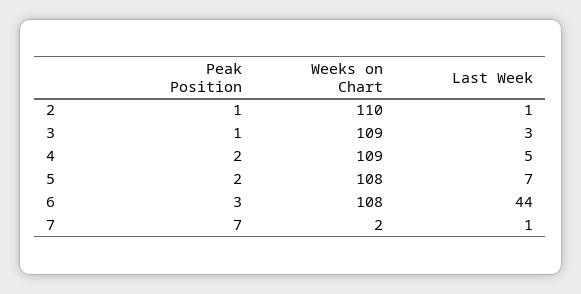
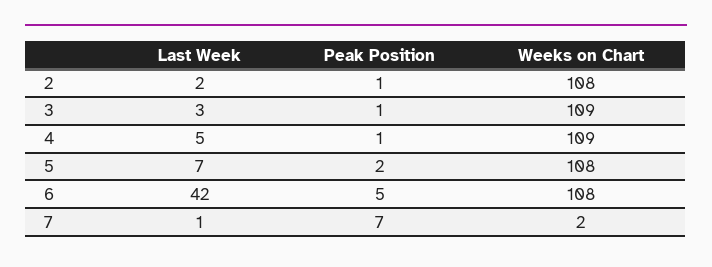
Weeks on Chart, 2: 110 -> 108
Last Week, 2: 1 -> 2
Peak Position, 4: 2 -> 1
Peak Position, 6: 3 -> 5
Last Week, 6: 44 -> 42

